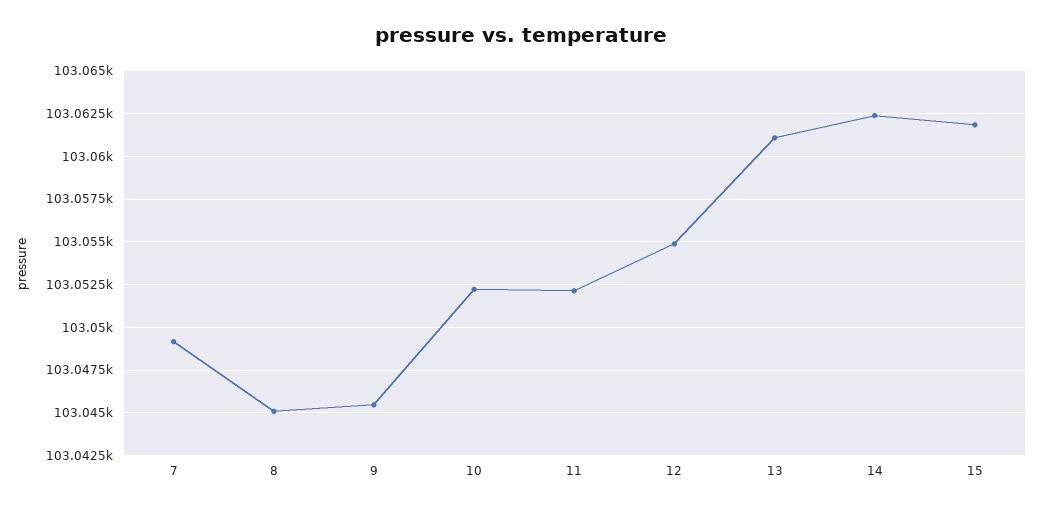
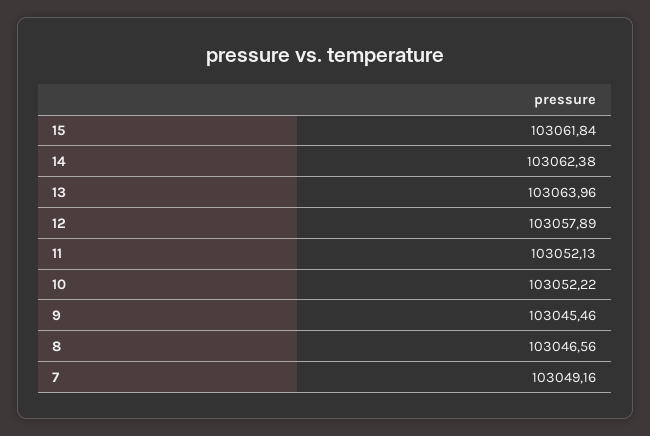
8: 103045 -> 103046.56
12: 103055 -> 103057.89
13: 103061 -> 103063.96

